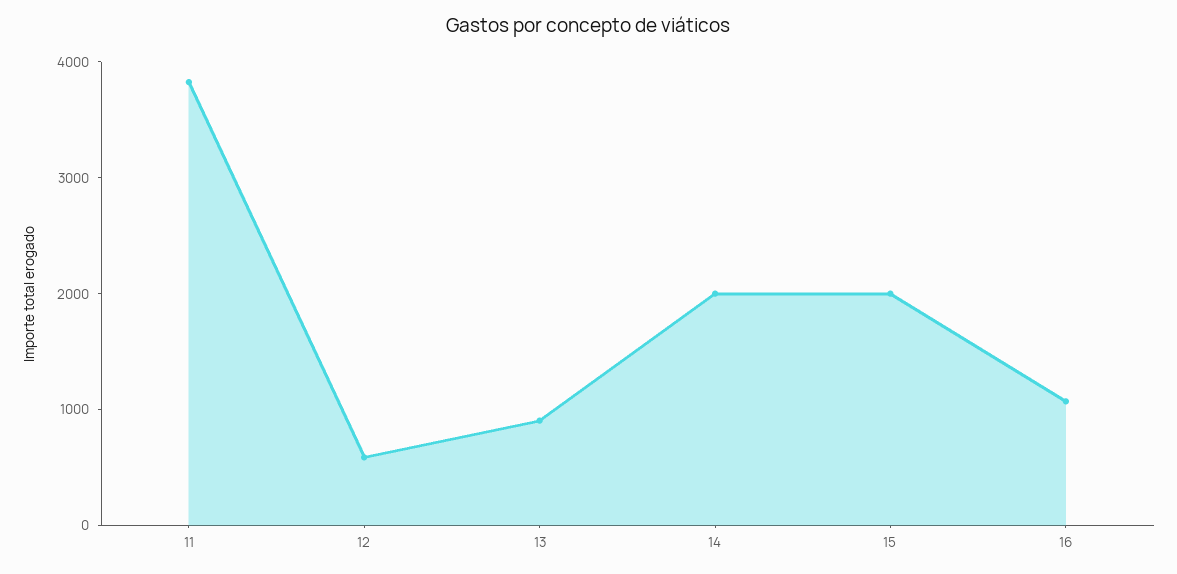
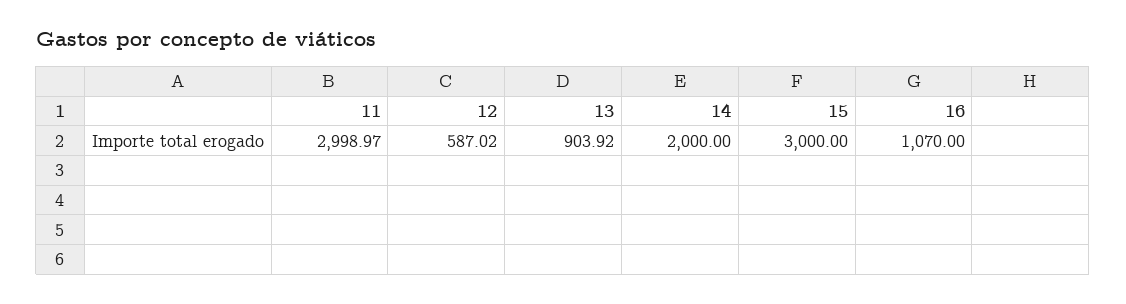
11: 3800 -> 2998.97
15: 2000 -> 3000

